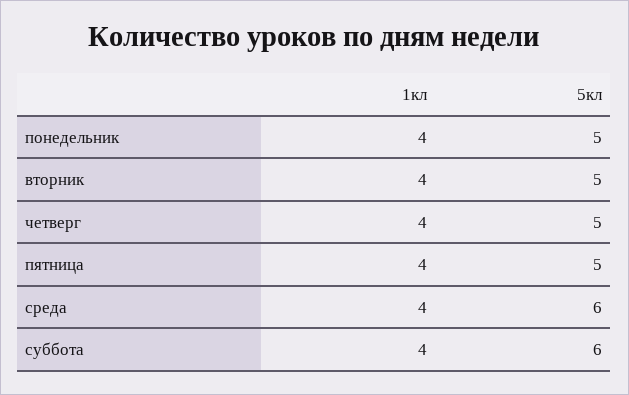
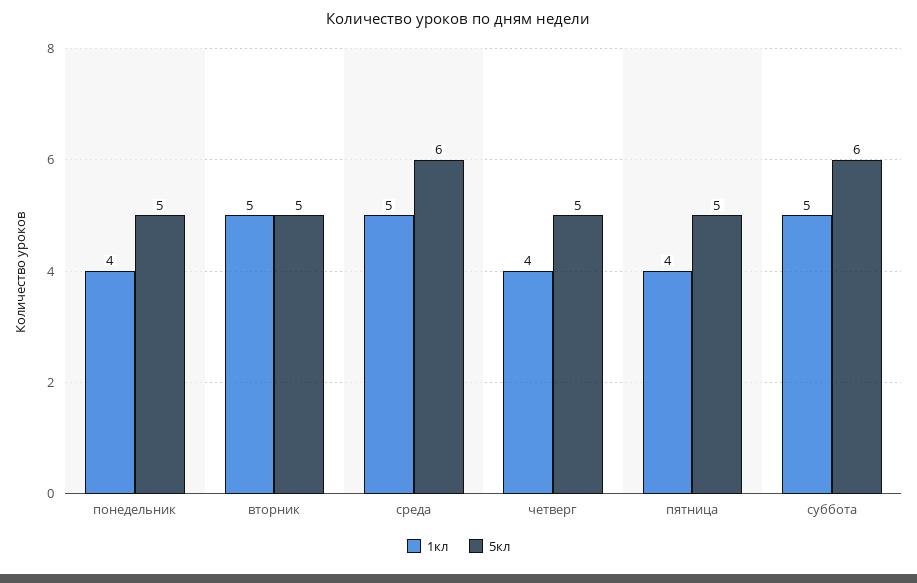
1кл, вторник: 4 -> 5
1кл, среда: 4 -> 5
1кл, суббота: 4 -> 5

